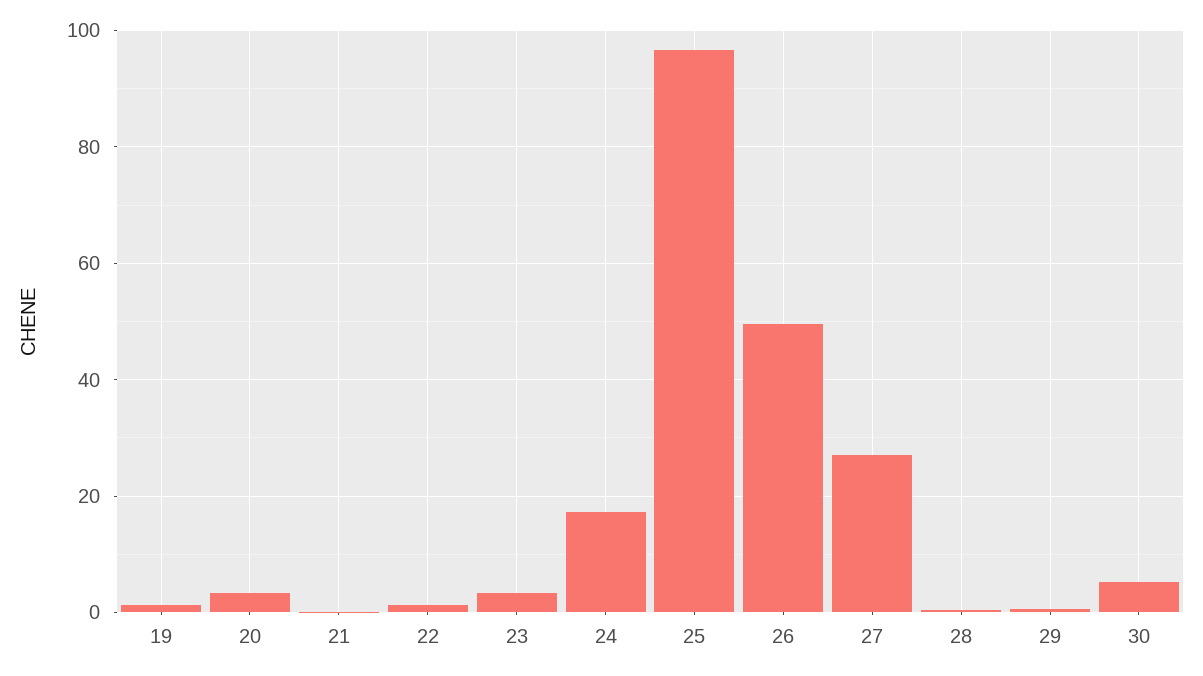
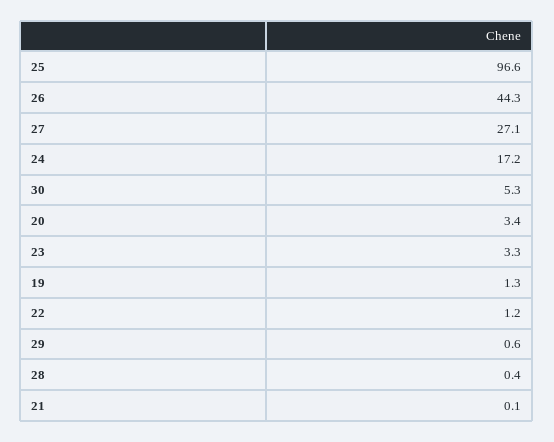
26: 50 -> 44.3

